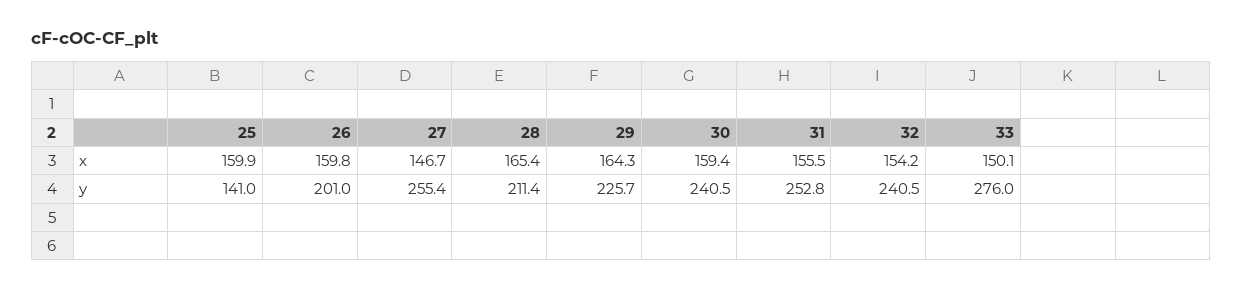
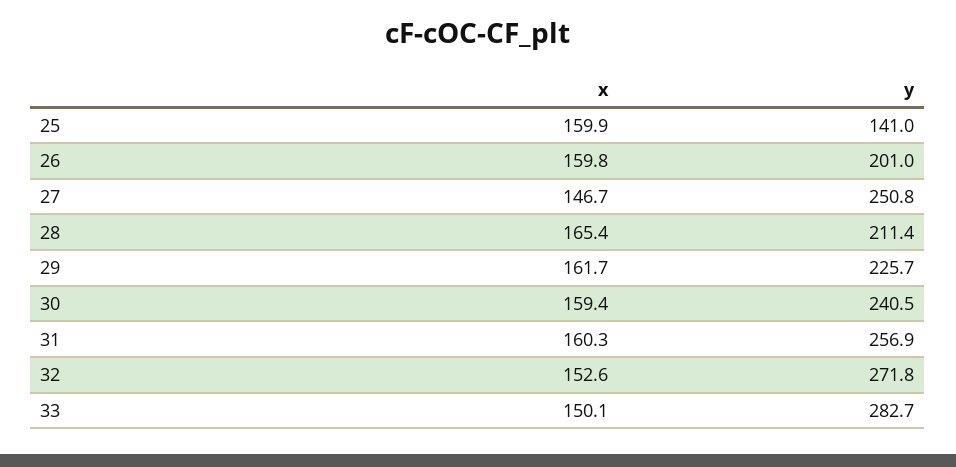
29, x: 164.3 -> 161.7
31, x: 155.5 -> 160.3
32, x: 154.2 -> 152.6
27, y: 255.4 -> 250.8
31, y: 252.8 -> 256.9
32, y: 240.5 -> 271.8
33, y: 276 -> 282.7

